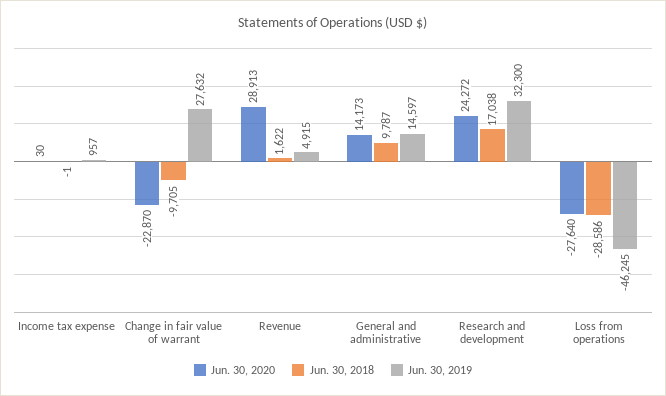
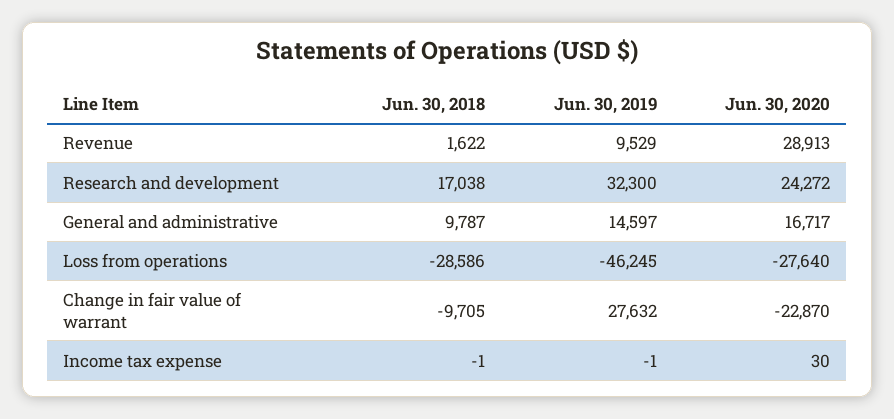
Jun. 30, 2019, Income tax expense: 957 -> -1
Jun. 30, 2019, Revenue: 4915 -> 9529
Jun. 30, 2020, General and administrative: 14173 -> 16717

